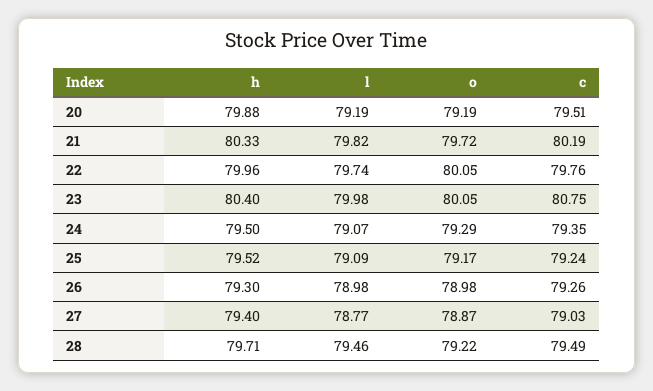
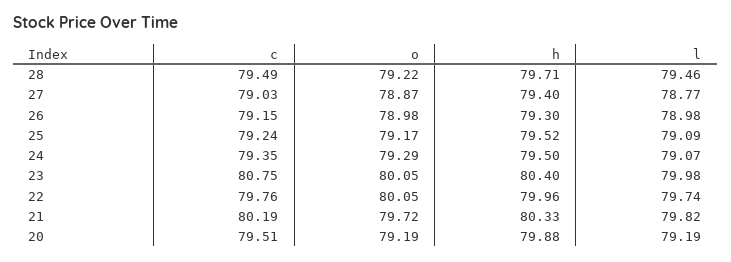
c, 26: 79.26 -> 79.15

